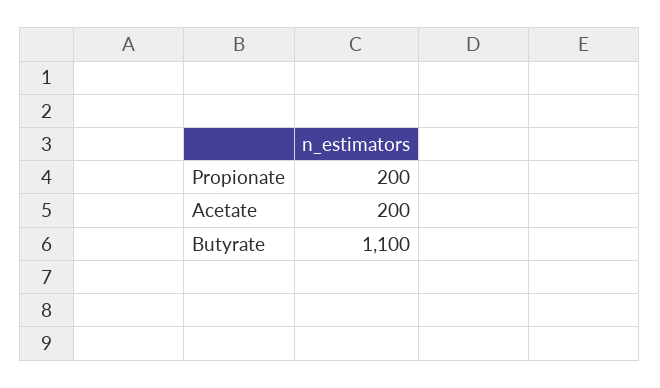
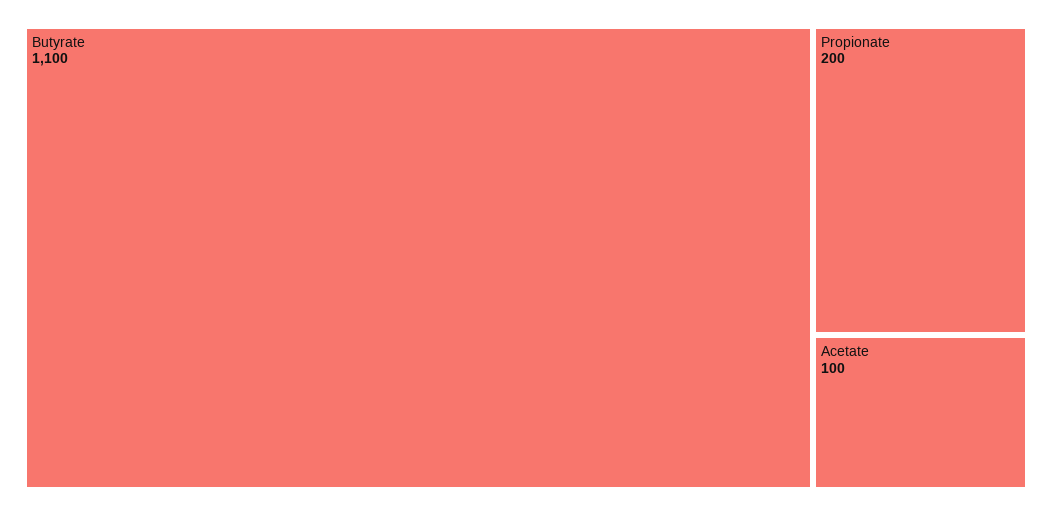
Acetate: 200 -> 100

